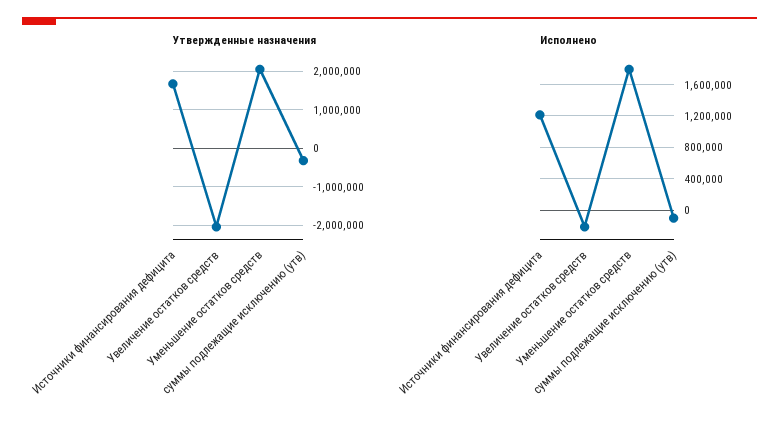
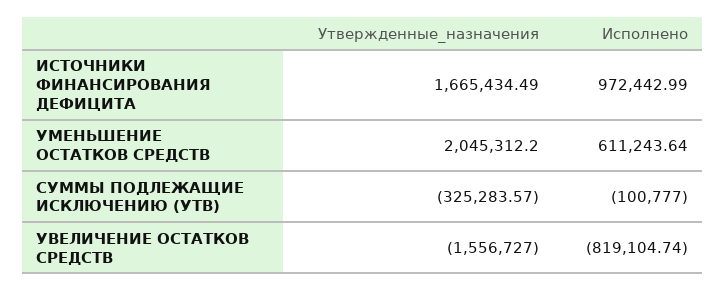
Утвержденные назначения, Увеличение остатков средств: -2000000 -> -1556727
Исполнено, Источники финансирования дефицита: 1200000 -> 972442.99
Исполнено, Увеличение остатков средств: -200000 -> -819104.74
Исполнено, Уменьшение остатков средств: 1800000 -> 611243.64

